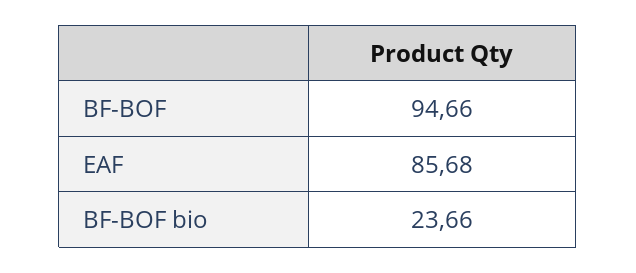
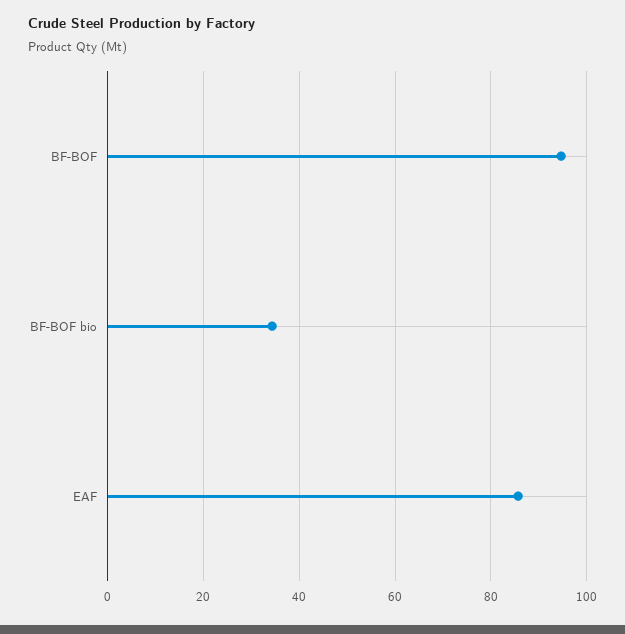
BF-BOF bio: 23.66 -> 34

